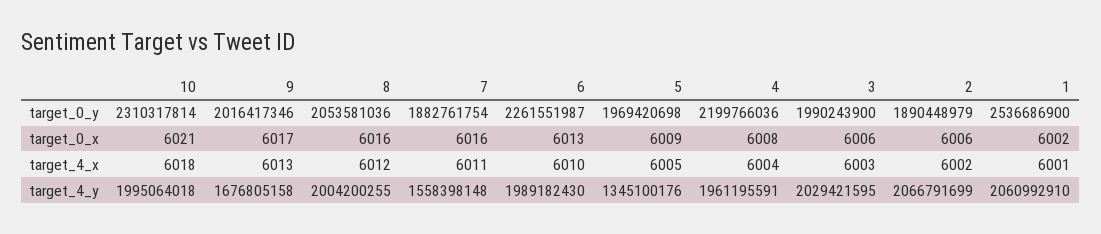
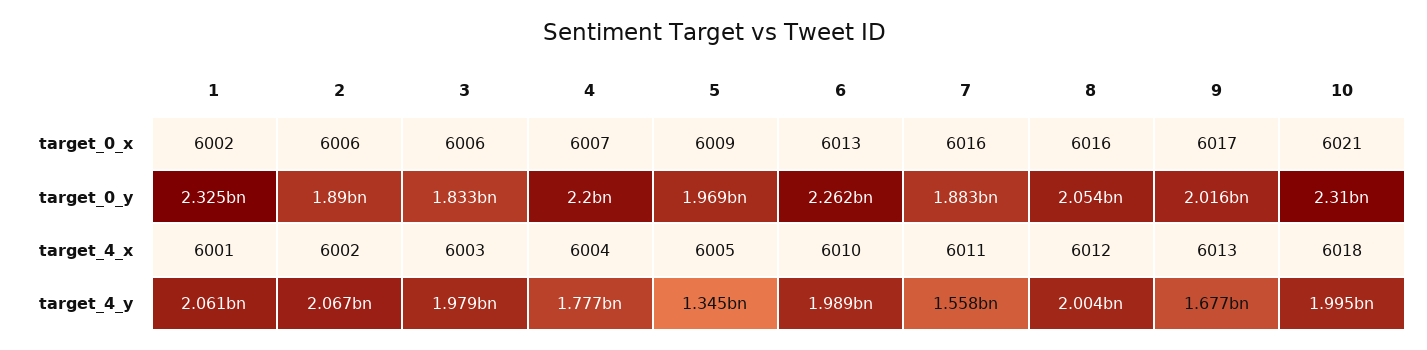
3, target_0_y: 1990243900 -> 1833000000
1, target_0_y: 2536686900 -> 2325000000
4, target_0_x: 6008 -> 6007
4, target_4_y: 1961195591 -> 1777000000
3, target_4_y: 2029421595 -> 1979000000

